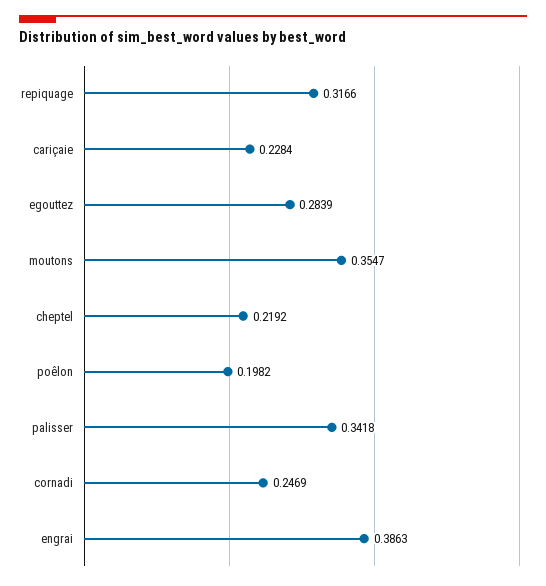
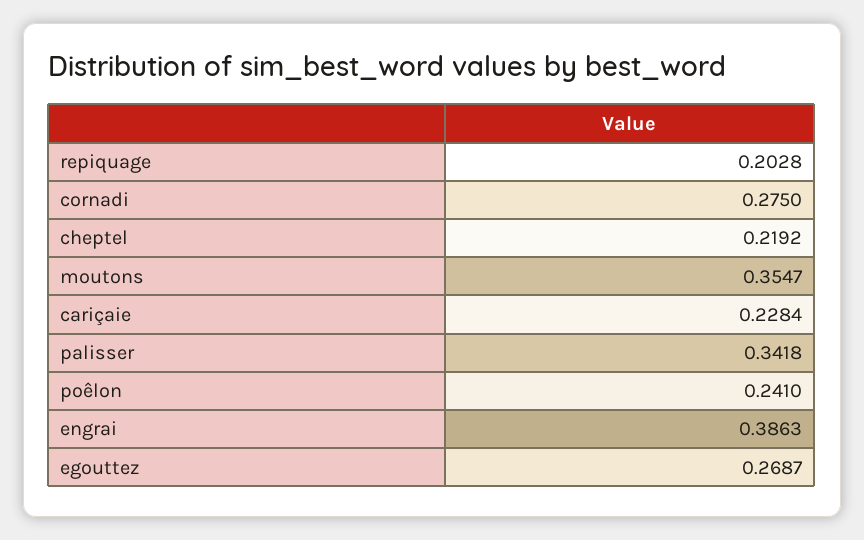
repiquage: 0.3166 -> 0.2028
egouttez: 0.2839 -> 0.2687
poêlon: 0.1982 -> 0.241
cornadi: 0.2469 -> 0.275

